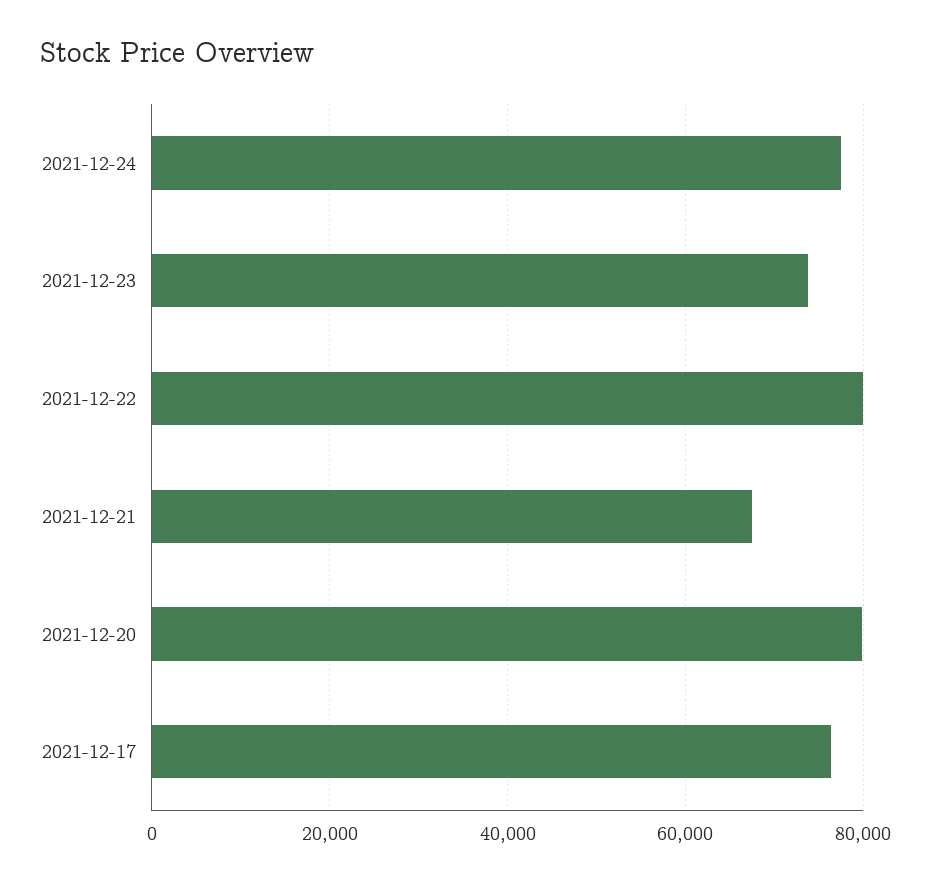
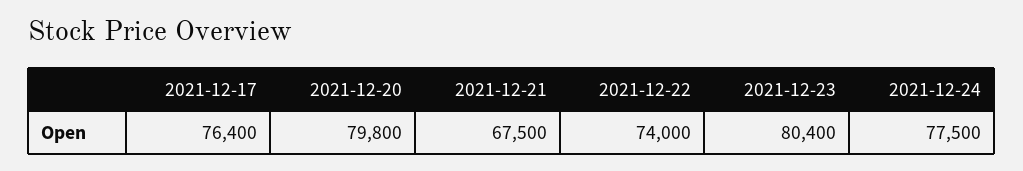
2021-12-23: 74000 -> 80400
2021-12-22: 80000 -> 74000

